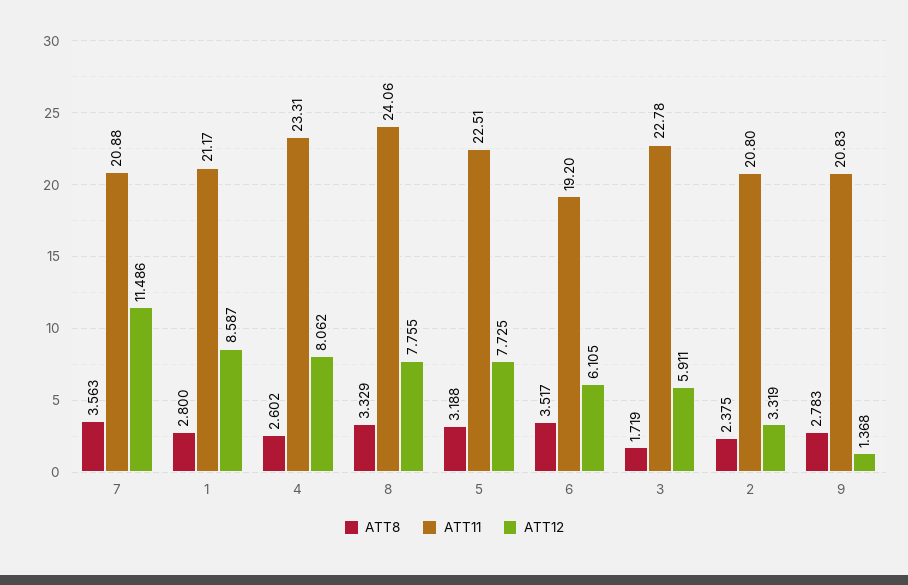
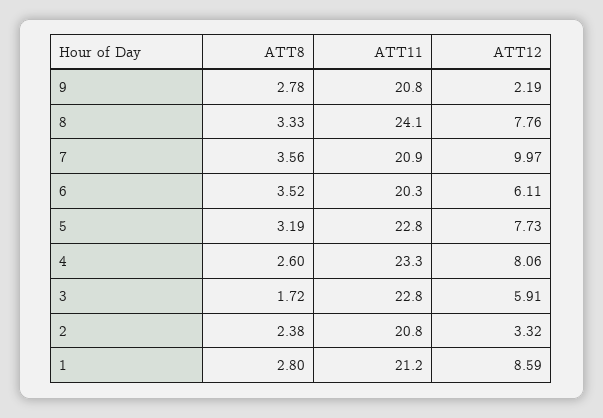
ATT12, 7: 11.486 -> 9.97
ATT11, 5: 22.51 -> 22.8
ATT11, 6: 19.2 -> 20.3
ATT12, 9: 1.368 -> 2.19

